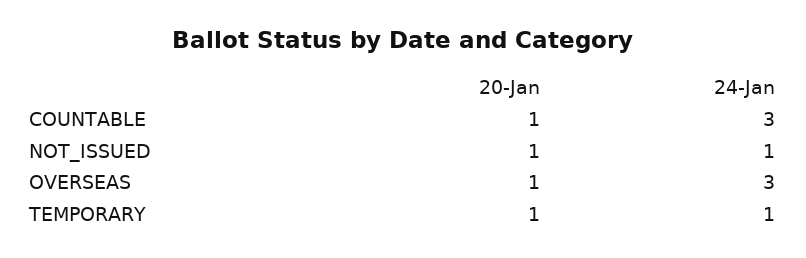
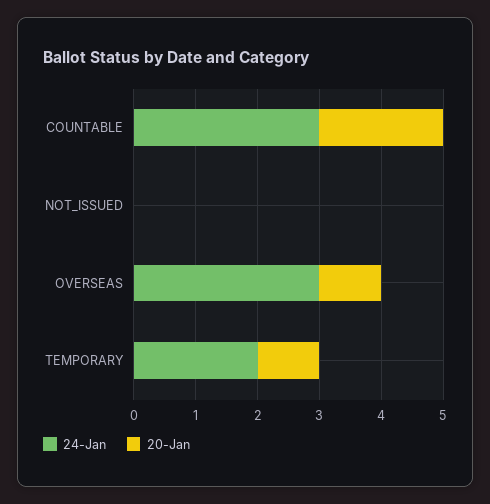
20-Jan, COUNTABLE: 1 -> 2
20-Jan, NOT_ISSUED: 1 -> 0
24-Jan, NOT_ISSUED: 1 -> 0
24-Jan, TEMPORARY: 1 -> 2

